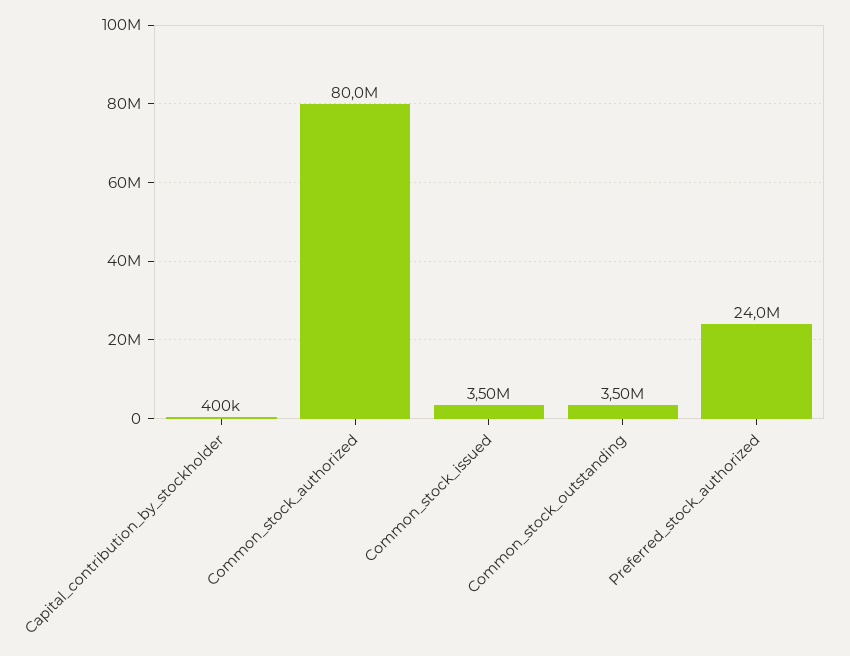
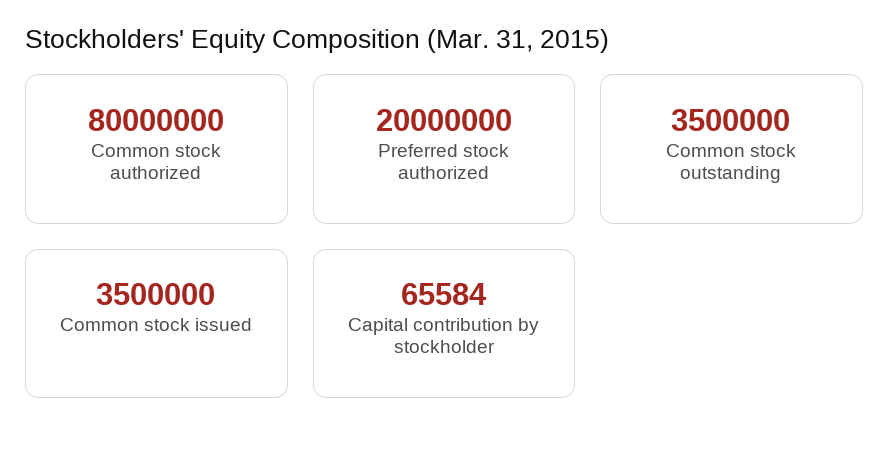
Capital_contribution_by_stockholder: 400000 -> 65584
Preferred_stock_authorized: 24000000 -> 20000000

